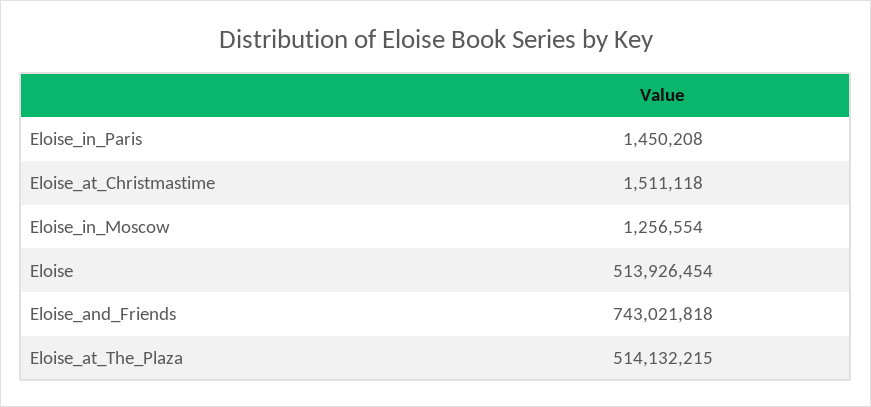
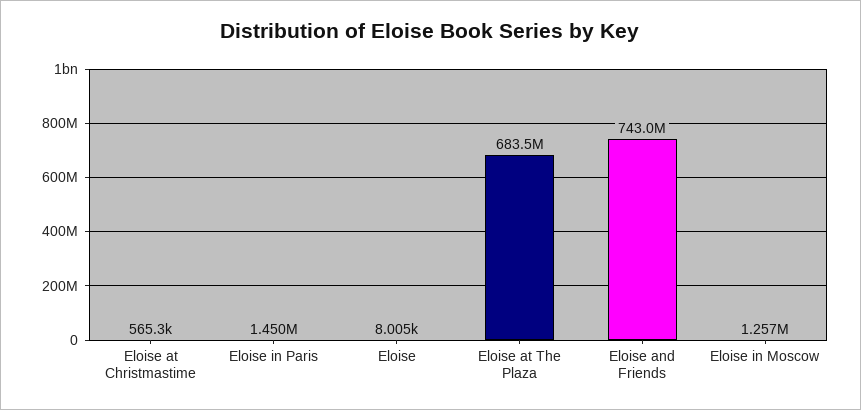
Eloise_at_Christmastime: 1511118 -> 565300
Eloise: 513926454 -> 8005
Eloise_at_The_Plaza: 514132215 -> 683500000

